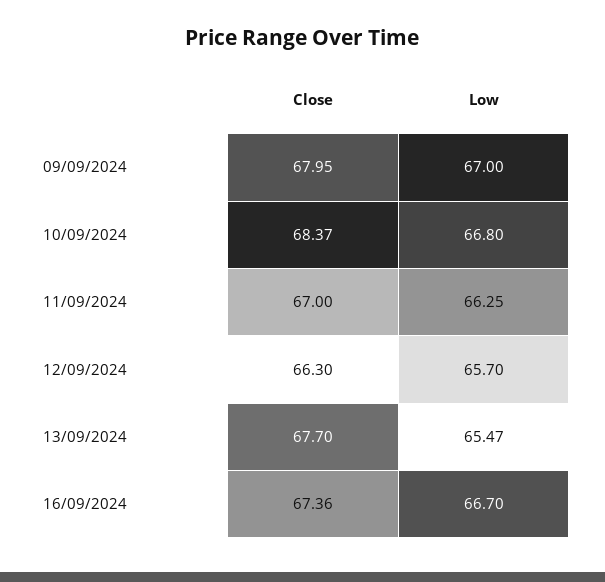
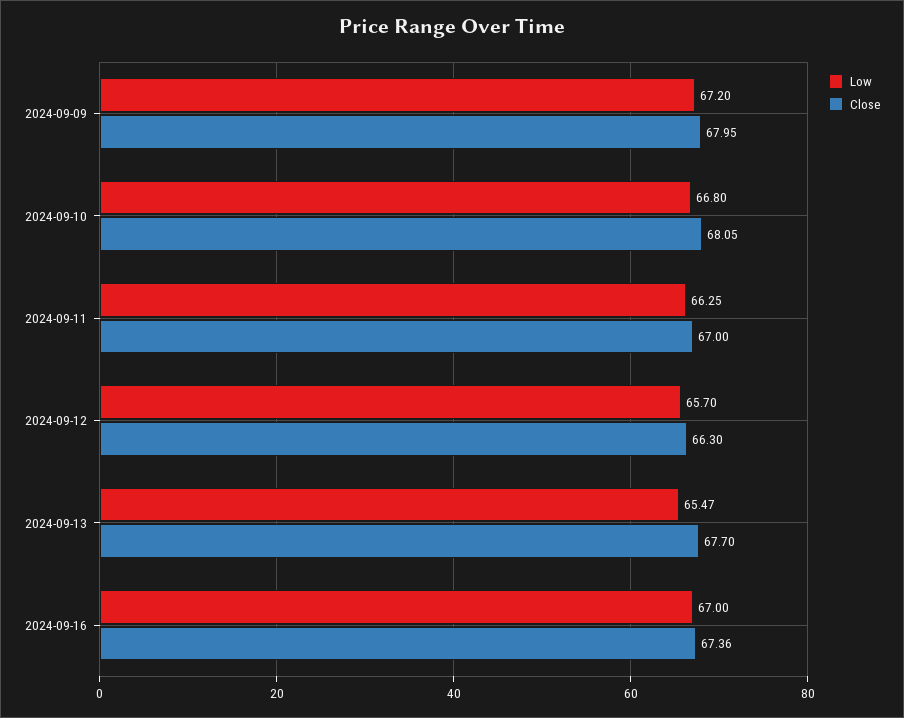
Low, 09/09/2024: 67 -> 67.2
Close, 10/09/2024: 68.37 -> 68.05
Low, 16/09/2024: 66.7 -> 67

